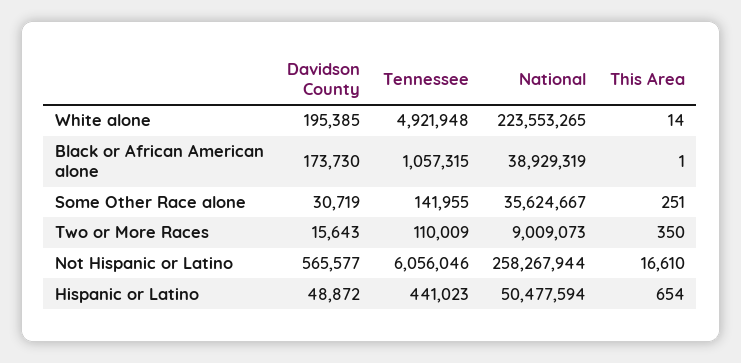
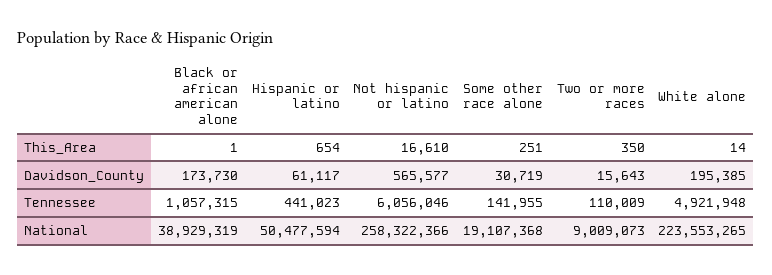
National, Some Other Race alone: 35624667 -> 19107368
National, Not Hispanic or Latino: 258267944 -> 258322366
Davidson County, Hispanic or Latino: 48872 -> 61117

